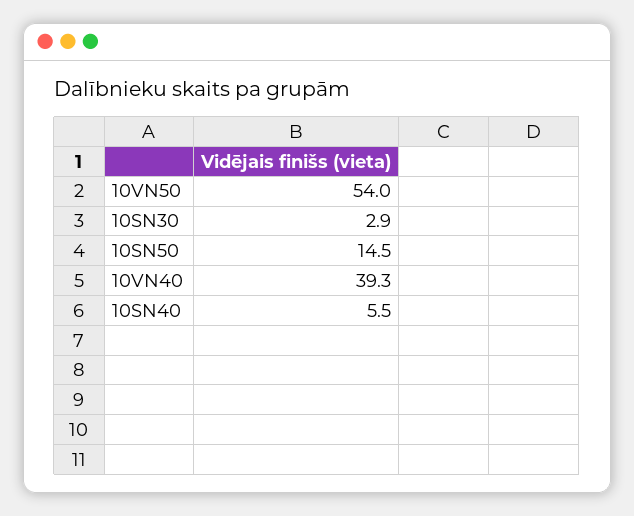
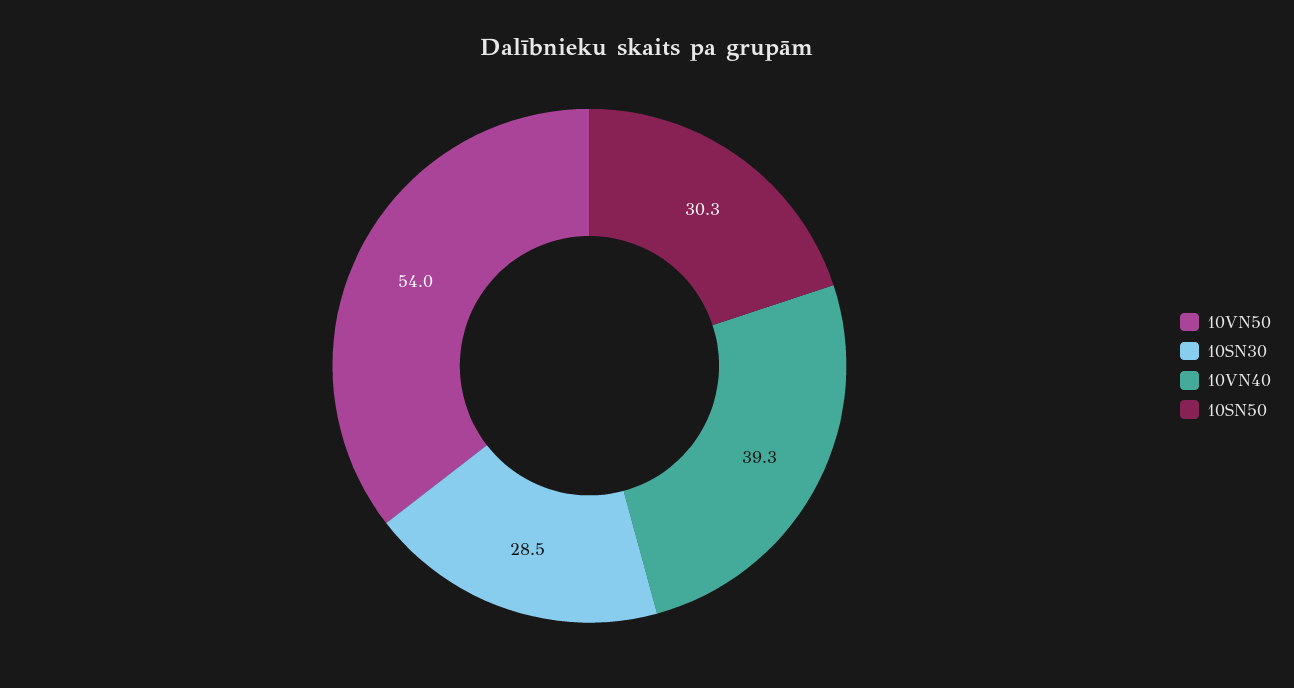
10SN30: 2.9 -> 28.5
10SN50: 14.5 -> 30.3
10SN40: 5.5 -> none

